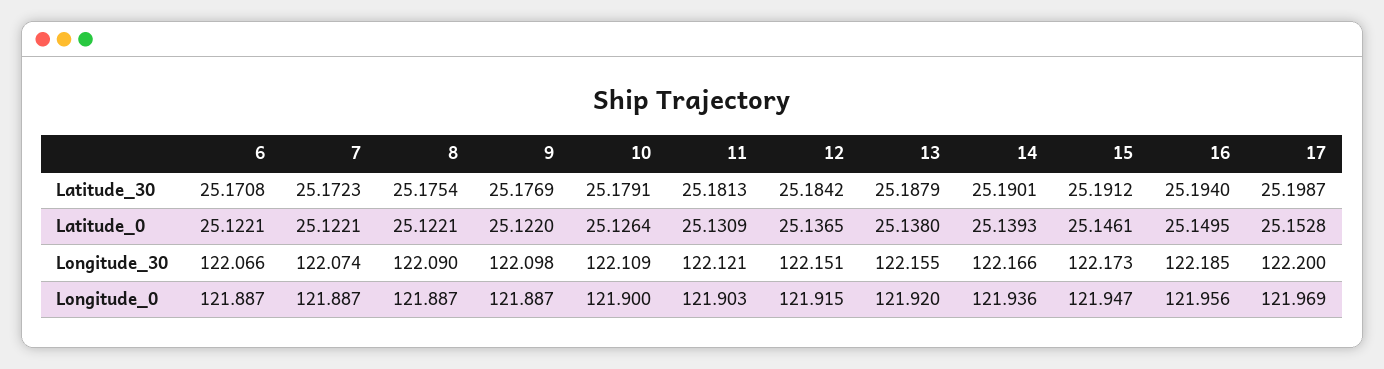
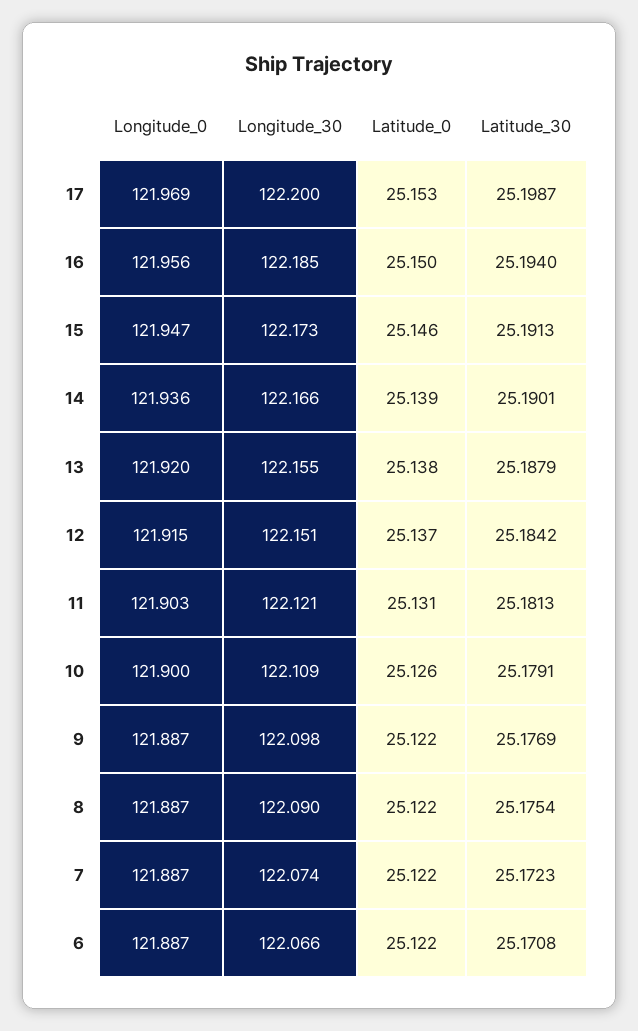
15, Latitude_30: 25.1912 -> 25.1913

